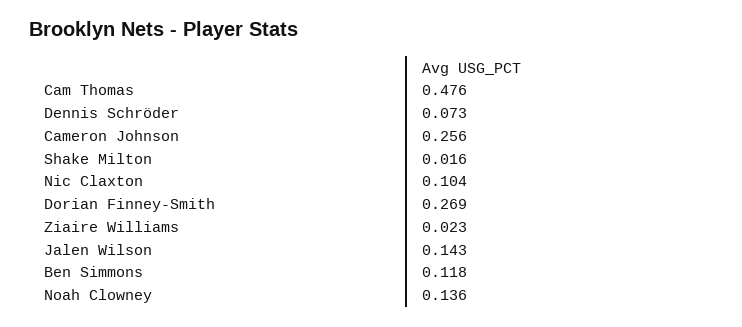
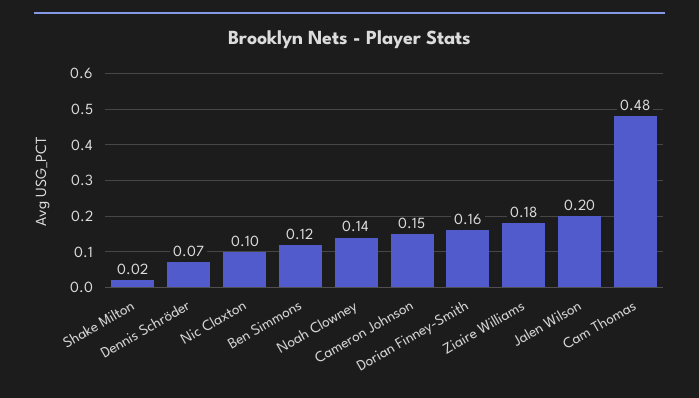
Cameron Johnson: 0.256 -> 0.15
Dorian Finney-Smith: 0.269 -> 0.16
Ziaire Williams: 0.023 -> 0.18
Jalen Wilson: 0.143 -> 0.2

